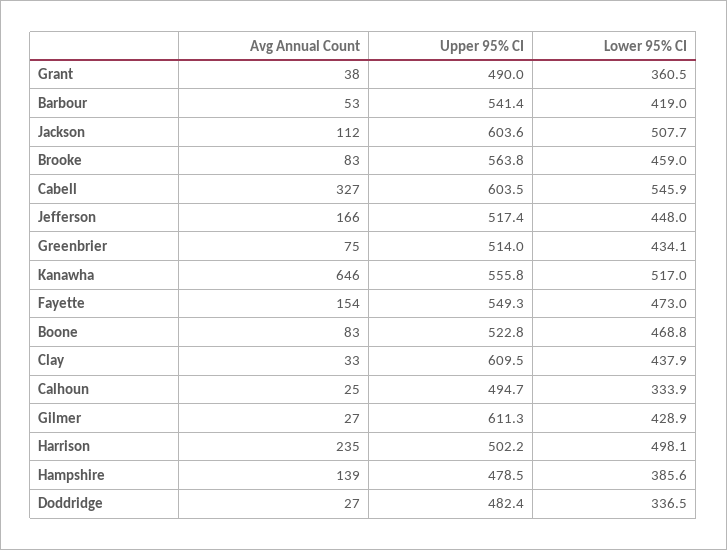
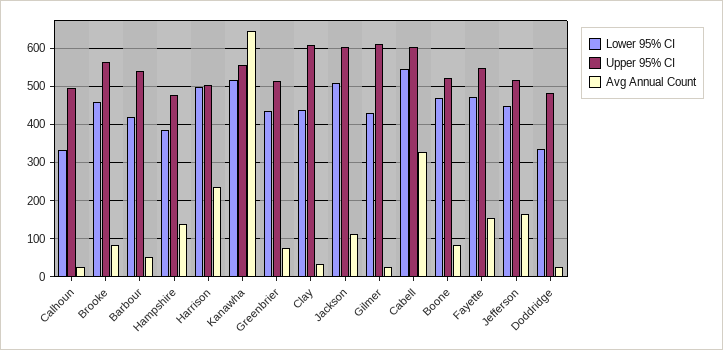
Avg Annual Count, Grant: 38 -> none
Upper 95% CI, Grant: 490 -> none
Lower 95% CI, Grant: 360.5 -> none

